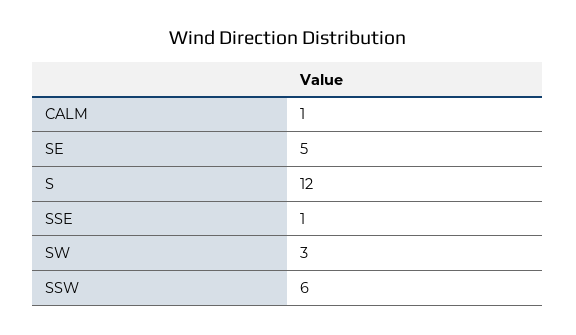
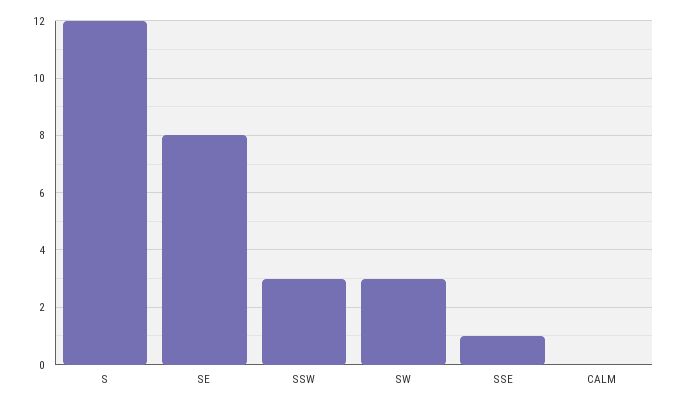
CALM: 1 -> 0
SE: 5 -> 8
SSW: 6 -> 3

